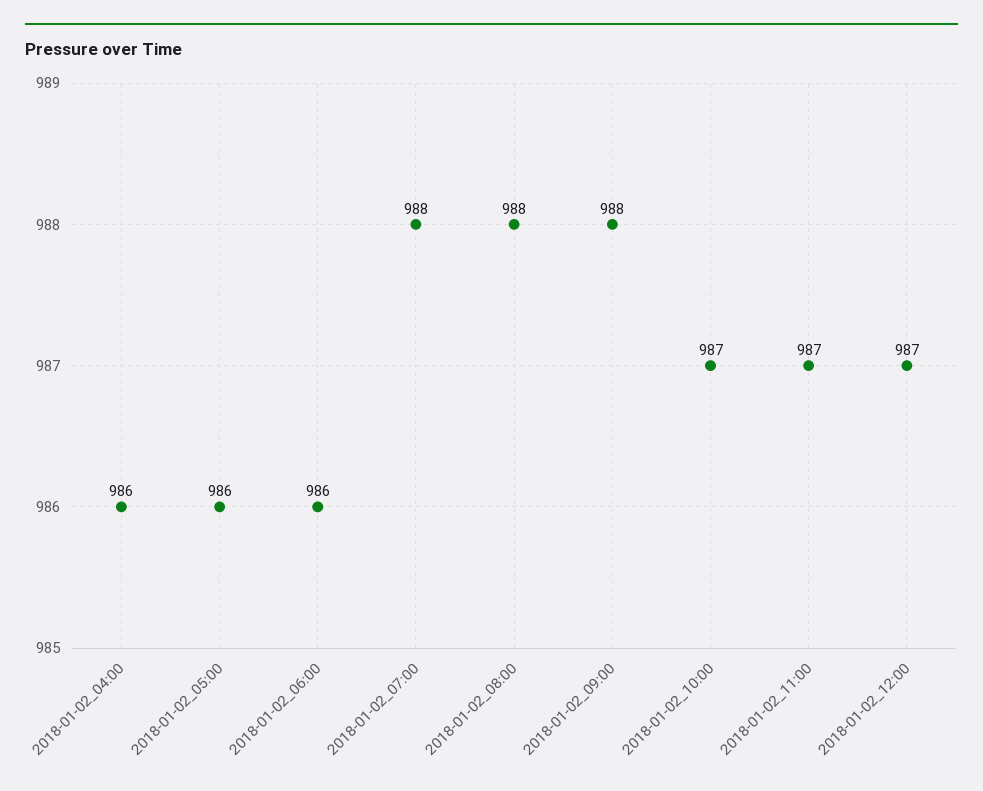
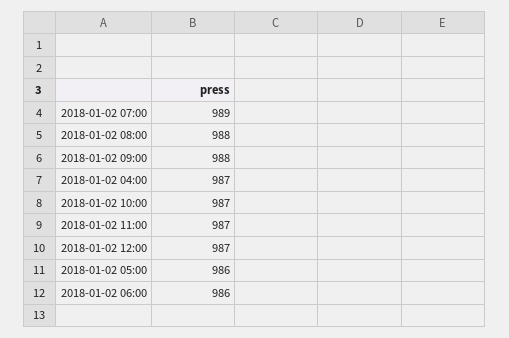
2018-01-02_04:00: 986 -> 987
2018-01-02_07:00: 988 -> 989

